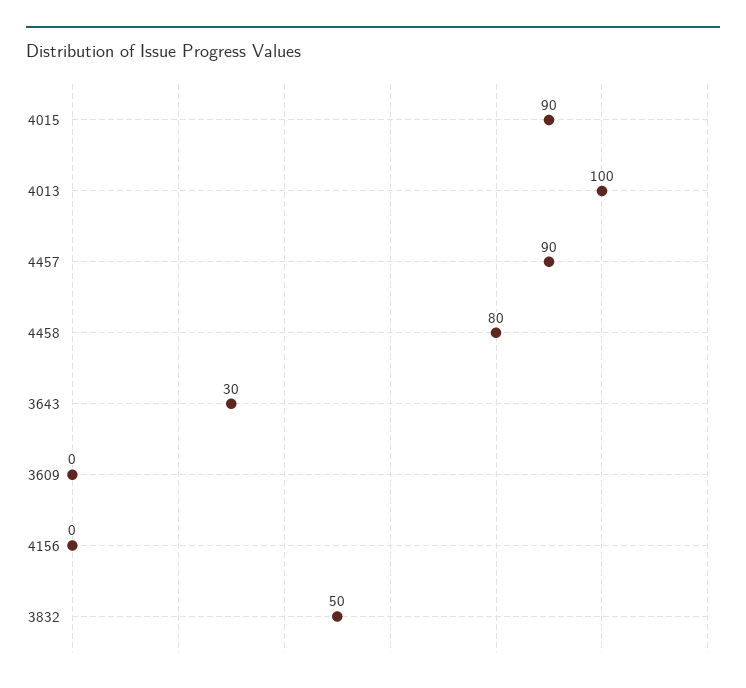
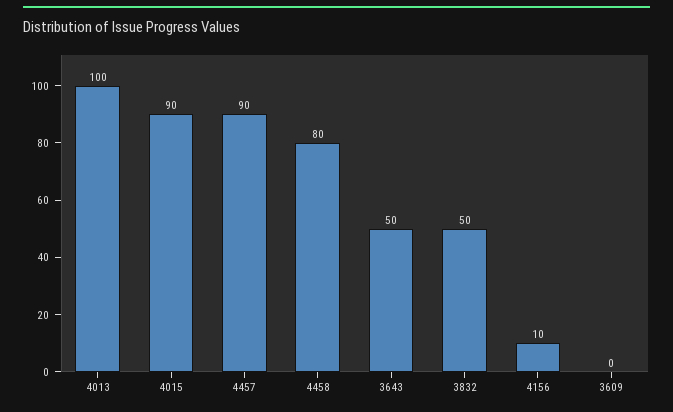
3643: 30 -> 50
4156: 0 -> 10

